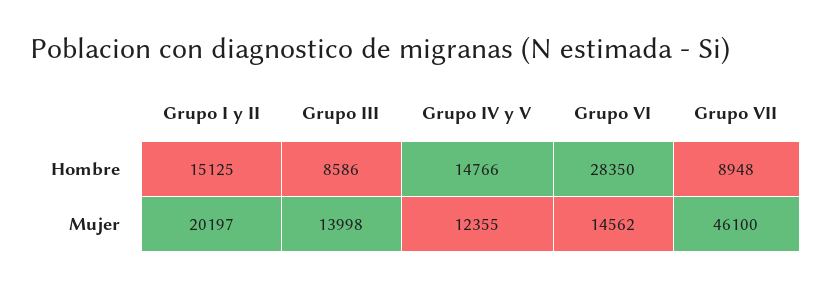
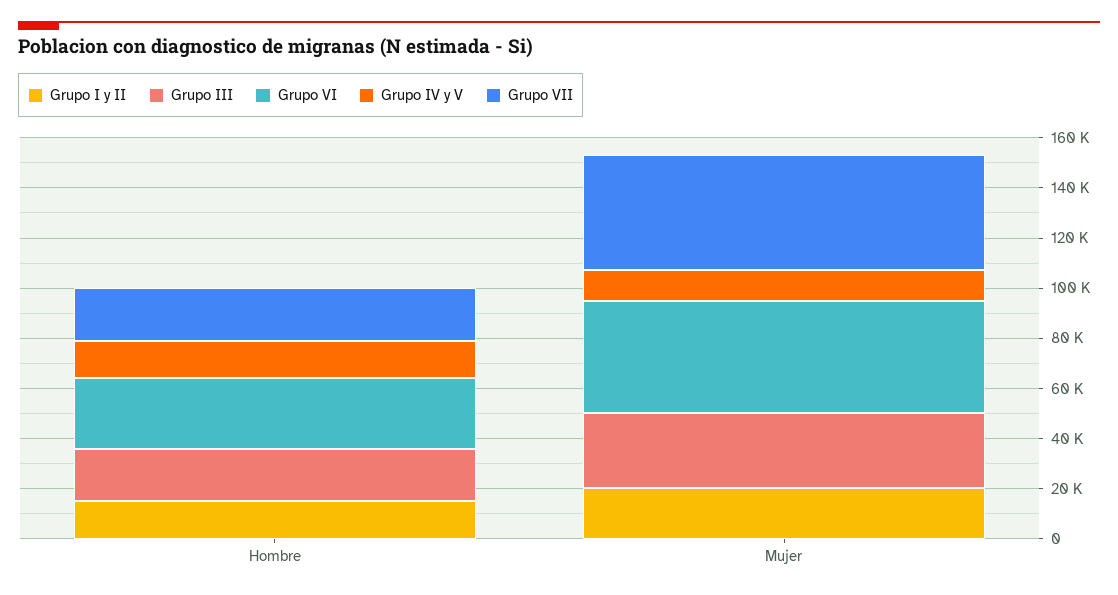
Grupo III, Hombre: 8586 -> 20000
Grupo VII, Hombre: 8948 -> 20000
Grupo III, Mujer: 13998 -> 30000
Grupo VI, Mujer: 14562 -> 45000

